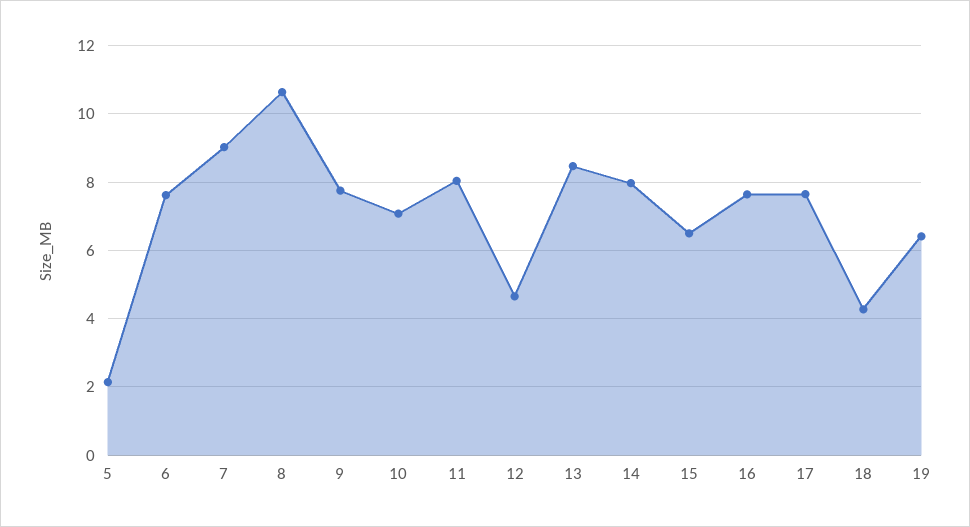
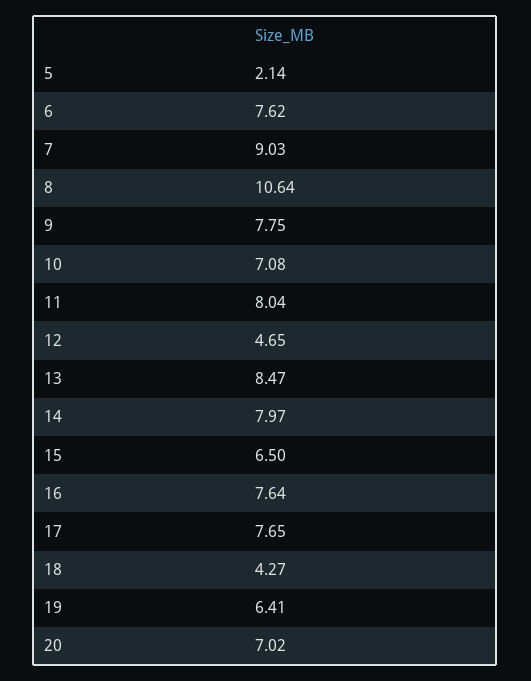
20: none -> 7.02

